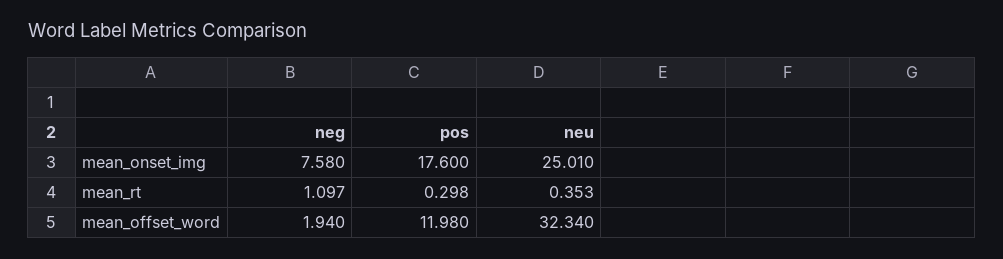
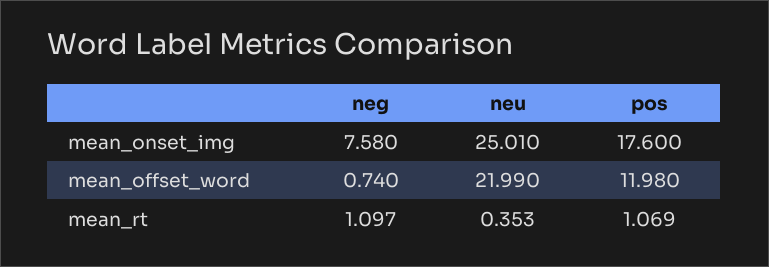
pos, mean_rt: 0.298 -> 1.069
neg, mean_offset_word: 1.94 -> 0.74
neu, mean_offset_word: 32.34 -> 21.99

